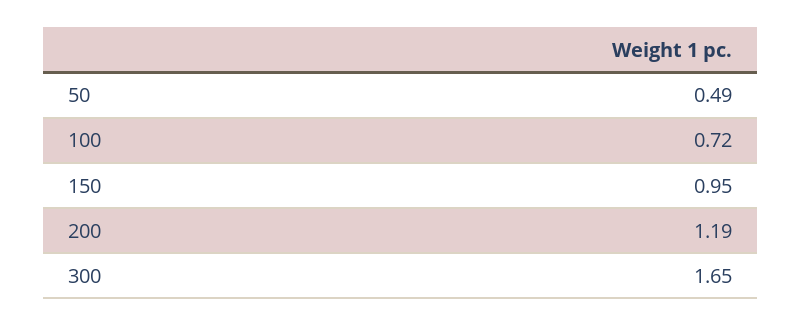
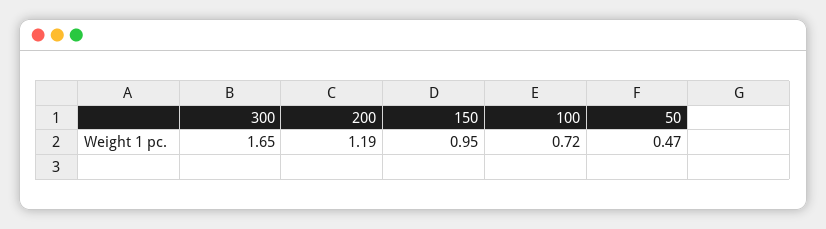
50: 0.49 -> 0.47

